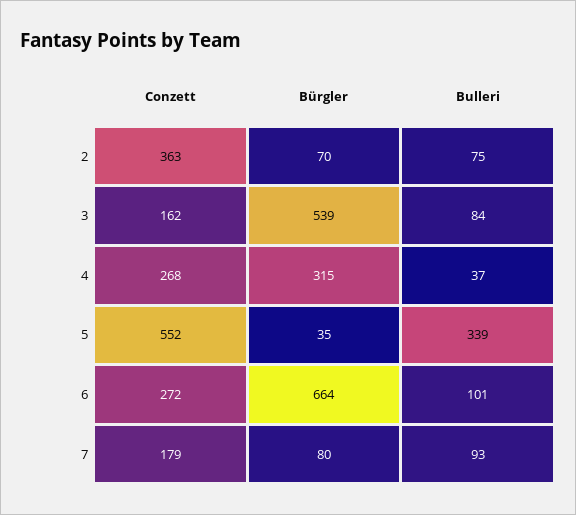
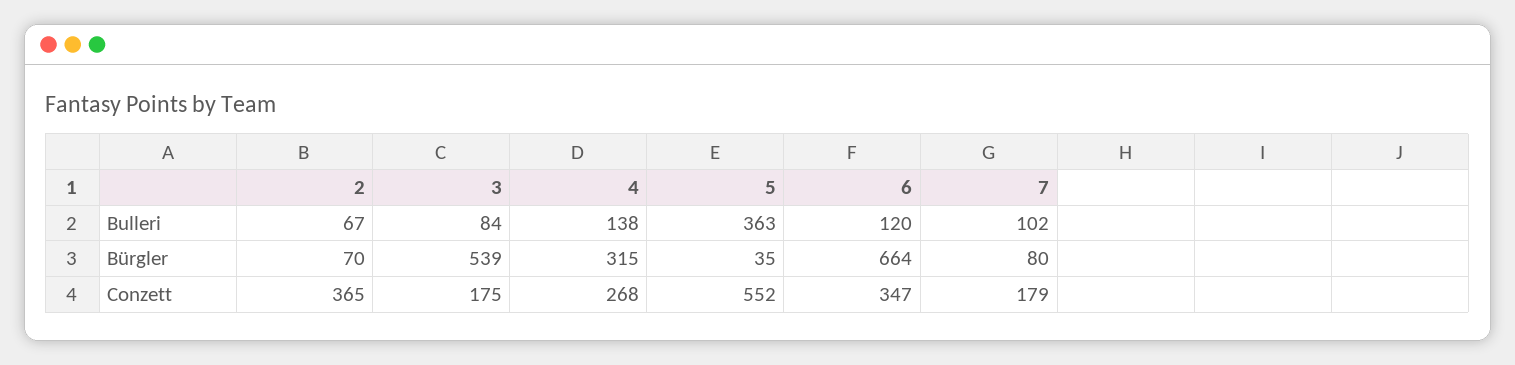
Conzett, 2: 363 -> 365
Bulleri, 2: 75 -> 67
Conzett, 3: 162 -> 175
Bulleri, 4: 37 -> 138
Bulleri, 5: 339 -> 363
Conzett, 6: 272 -> 347
Bulleri, 6: 101 -> 120
Bulleri, 7: 93 -> 102

